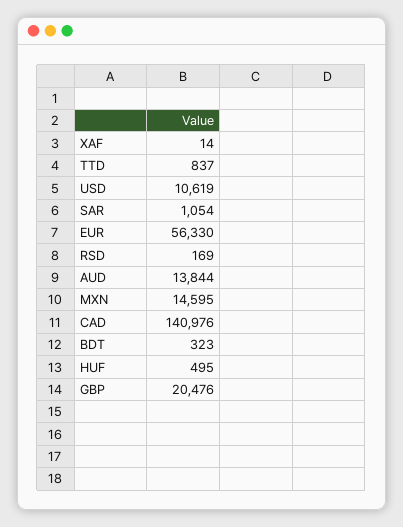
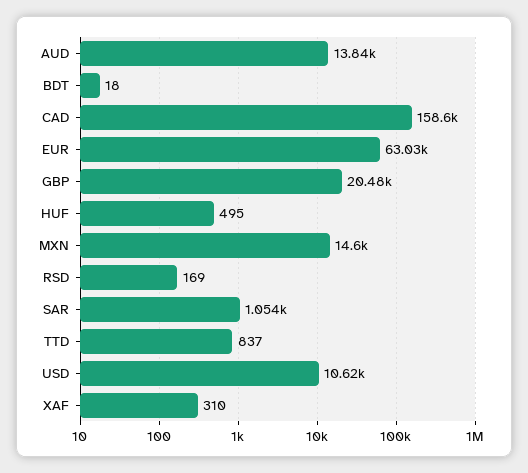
XAF: 14 -> 310
EUR: 56330 -> 63030
CAD: 140976 -> 158600
BDT: 323 -> 18

